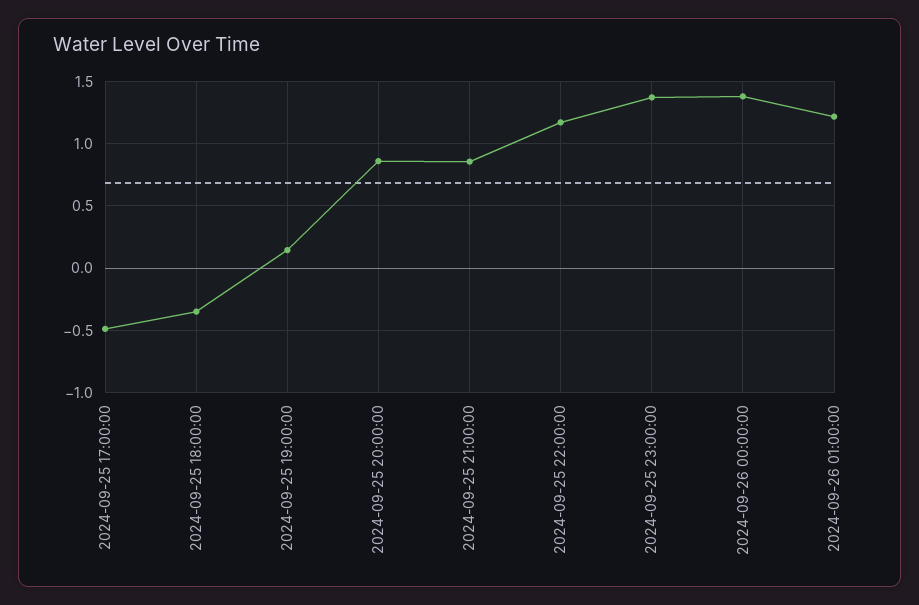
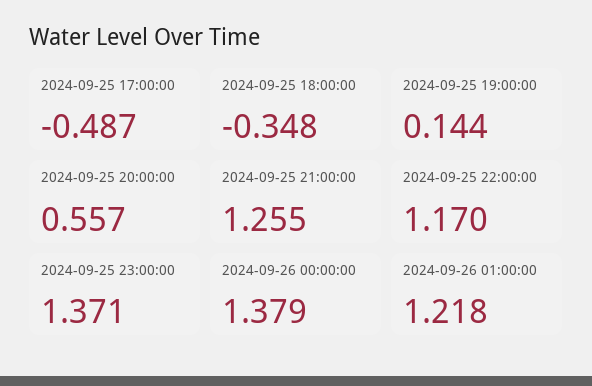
2024-09-25 20:00:00: 0.85 -> 0.557
2024-09-25 21:00:00: 0.85 -> 1.255

